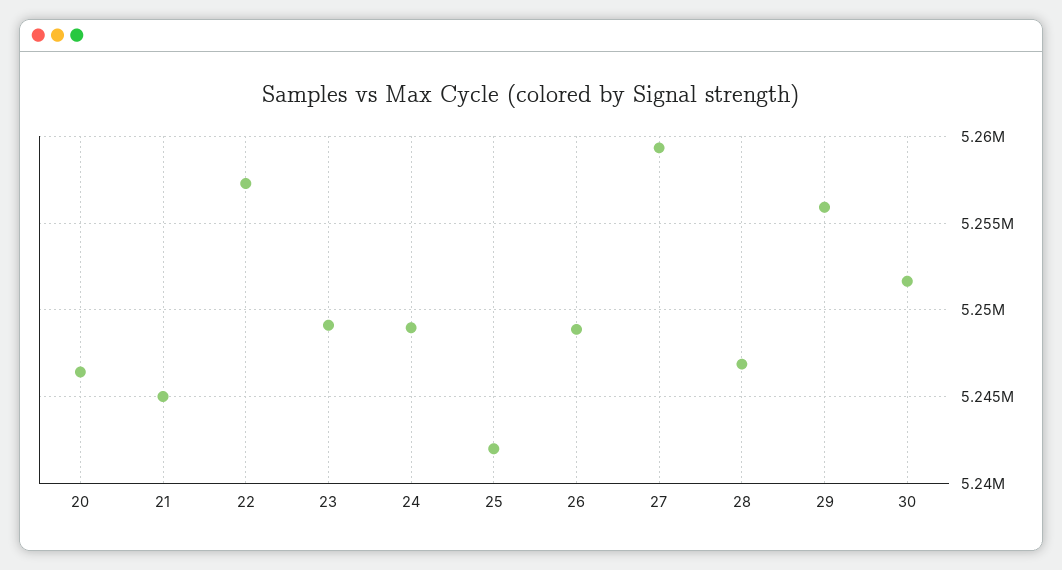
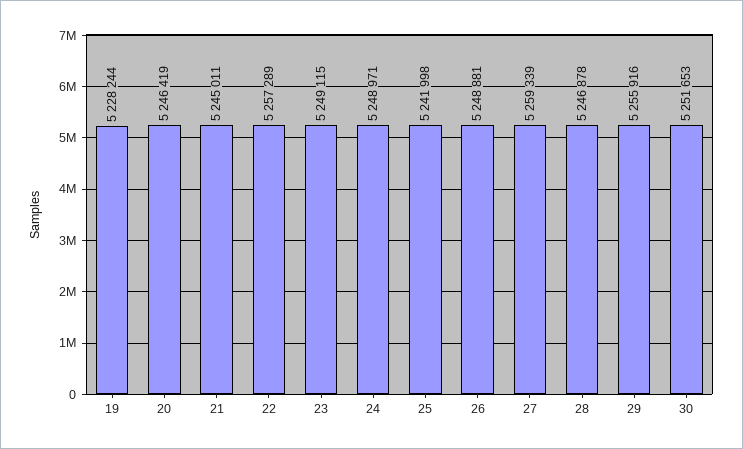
19: none -> 5228244

